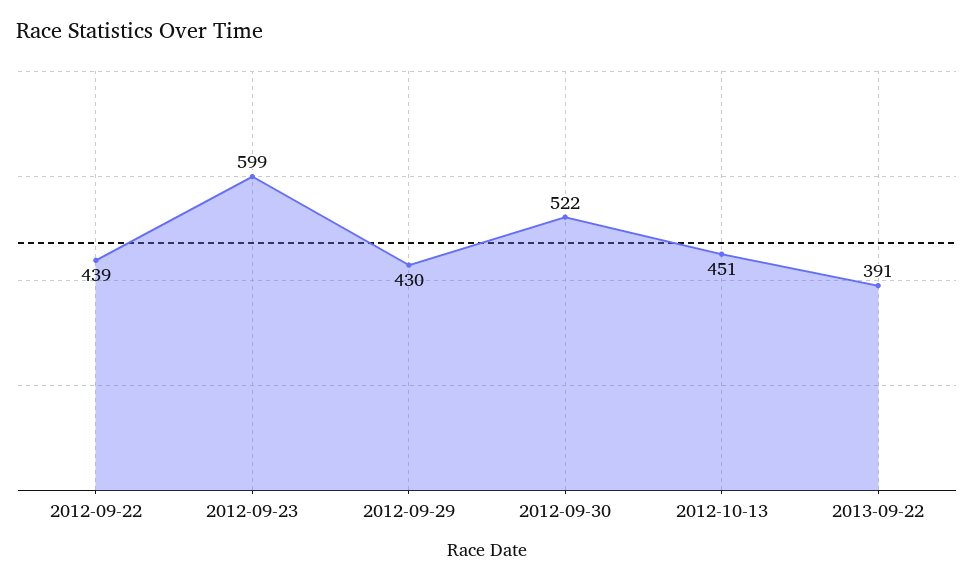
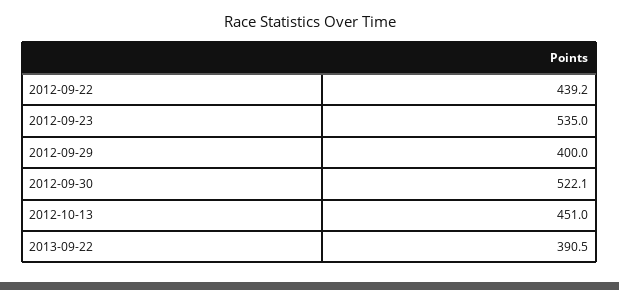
2012-09-23: 599 -> 535
2012-09-29: 430 -> 400

